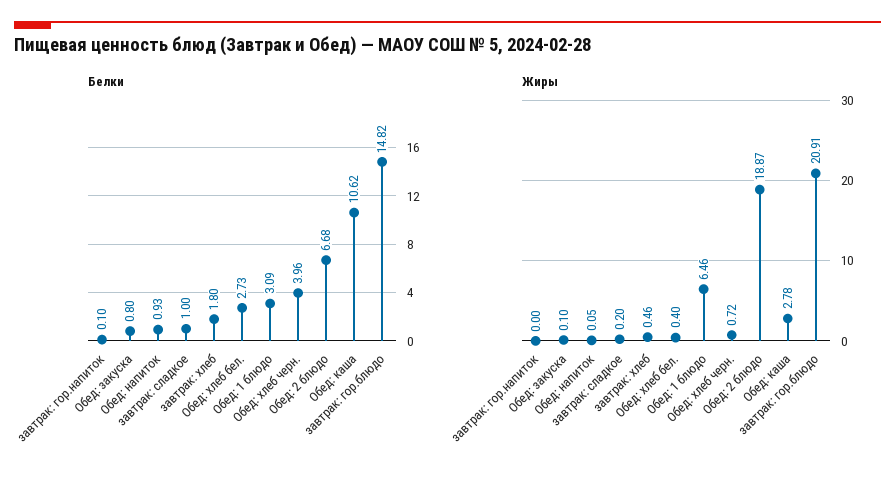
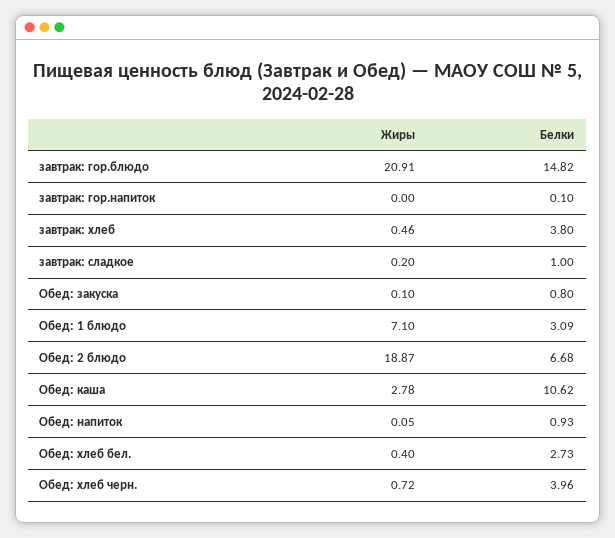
Белки, завтрак: хлеб: 1.8 -> 3.8
Жиры, Обед: 1 блюдо: 6.46 -> 7.1

